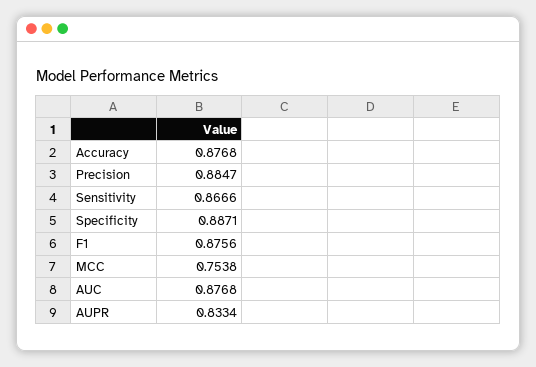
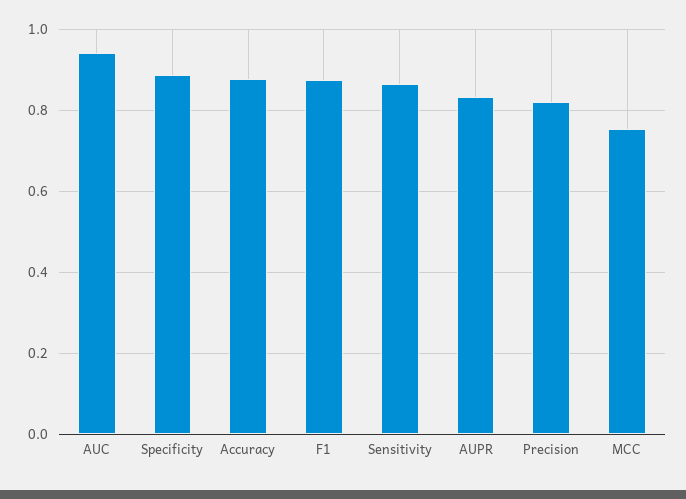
Precision: 0.8847 -> 0.82
AUC: 0.8768 -> 0.94

